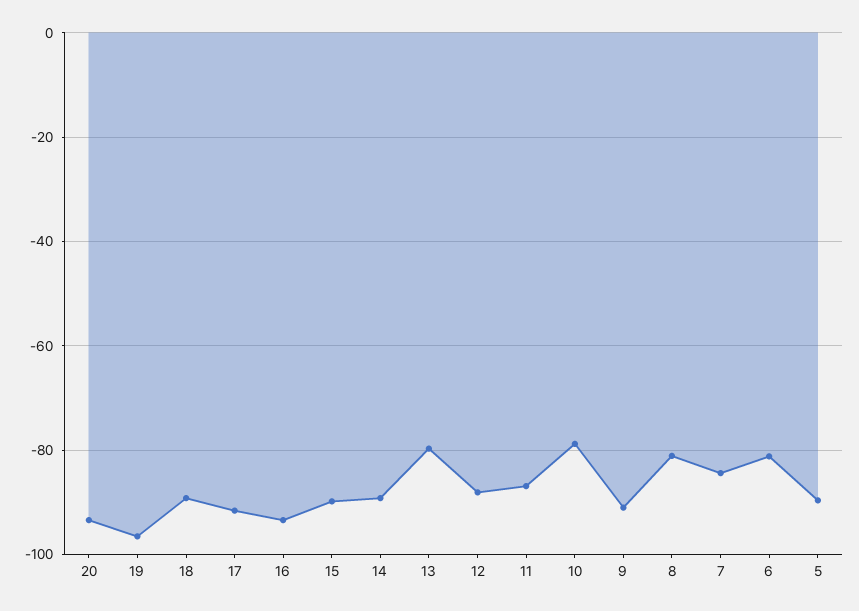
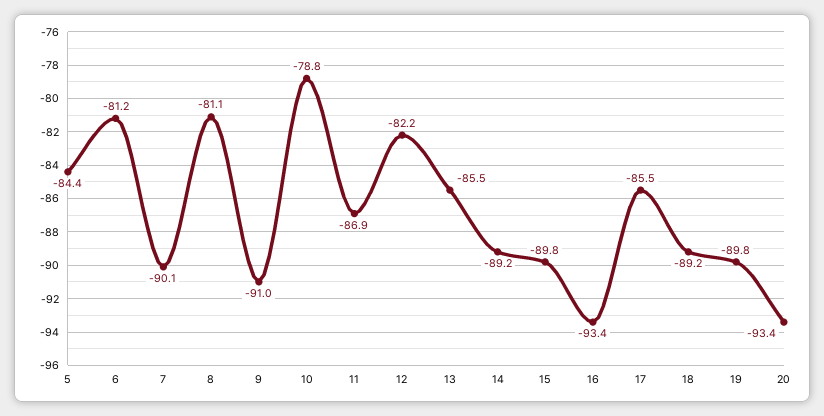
19: -96 -> -89.8
17: -92 -> -85.5
13: -80 -> -85.5
12: -88 -> -82.2
7: -84 -> -90.1
5: -90 -> -84.4

